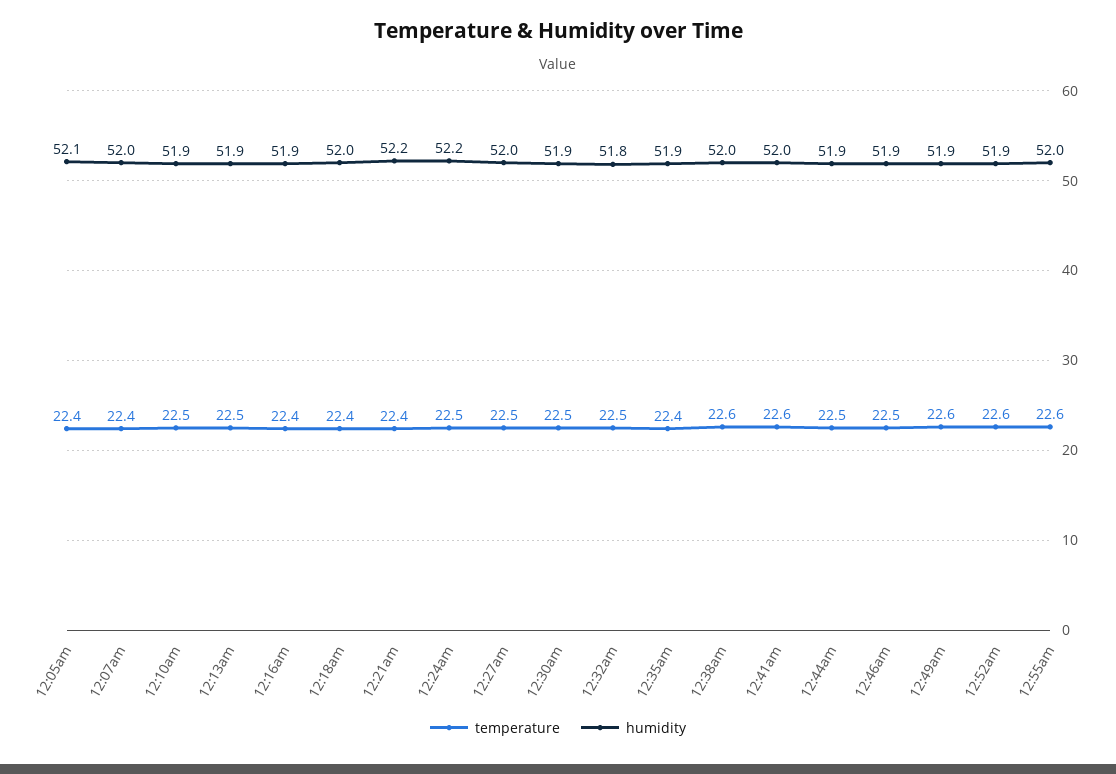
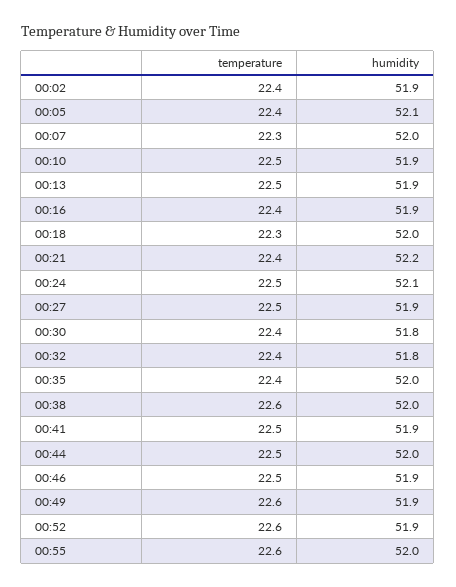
temperature, 12:07am: 22.4 -> 22.3
temperature, 12:18am: 22.4 -> 22.3
humidity, 12:24am: 52.2 -> 52.1
humidity, 12:27am: 52 -> 51.9
temperature, 12:30am: 22.5 -> 22.4
humidity, 12:30am: 51.9 -> 51.8
temperature, 12:32am: 22.5 -> 22.4
humidity, 12:35am: 51.9 -> 52
temperature, 12:41am: 22.6 -> 22.5
humidity, 12:41am: 52 -> 51.9
humidity, 12:44am: 51.9 -> 52
temperature, 00:02: none -> 22.4
humidity, 00:02: none -> 51.9

